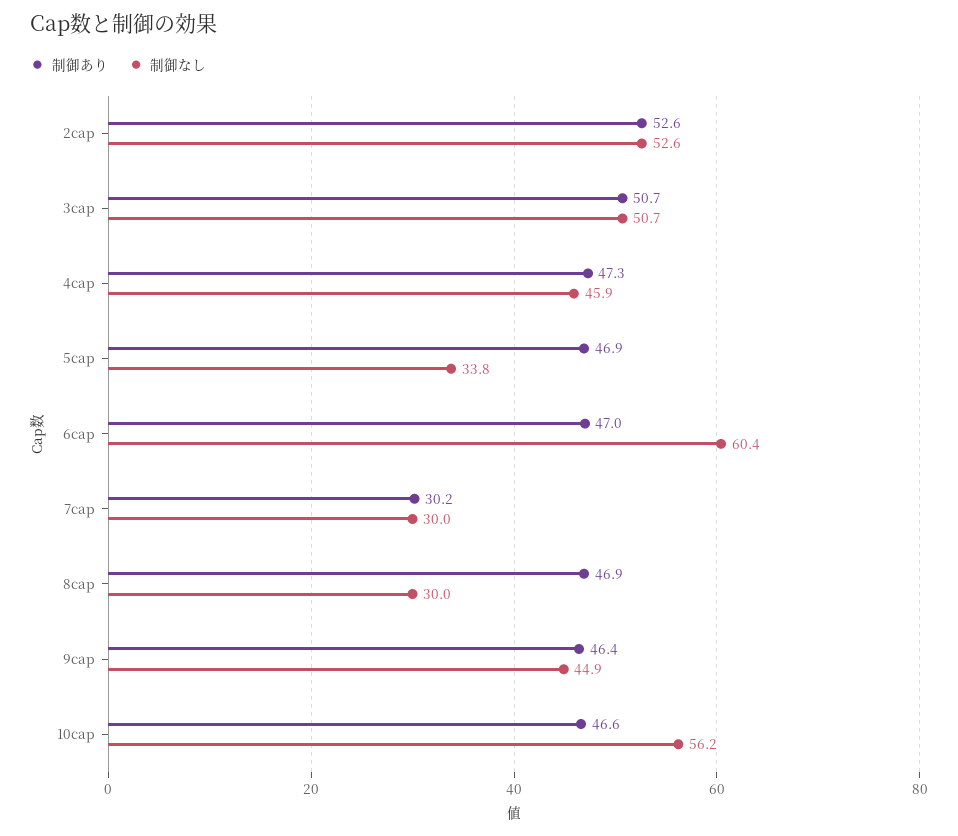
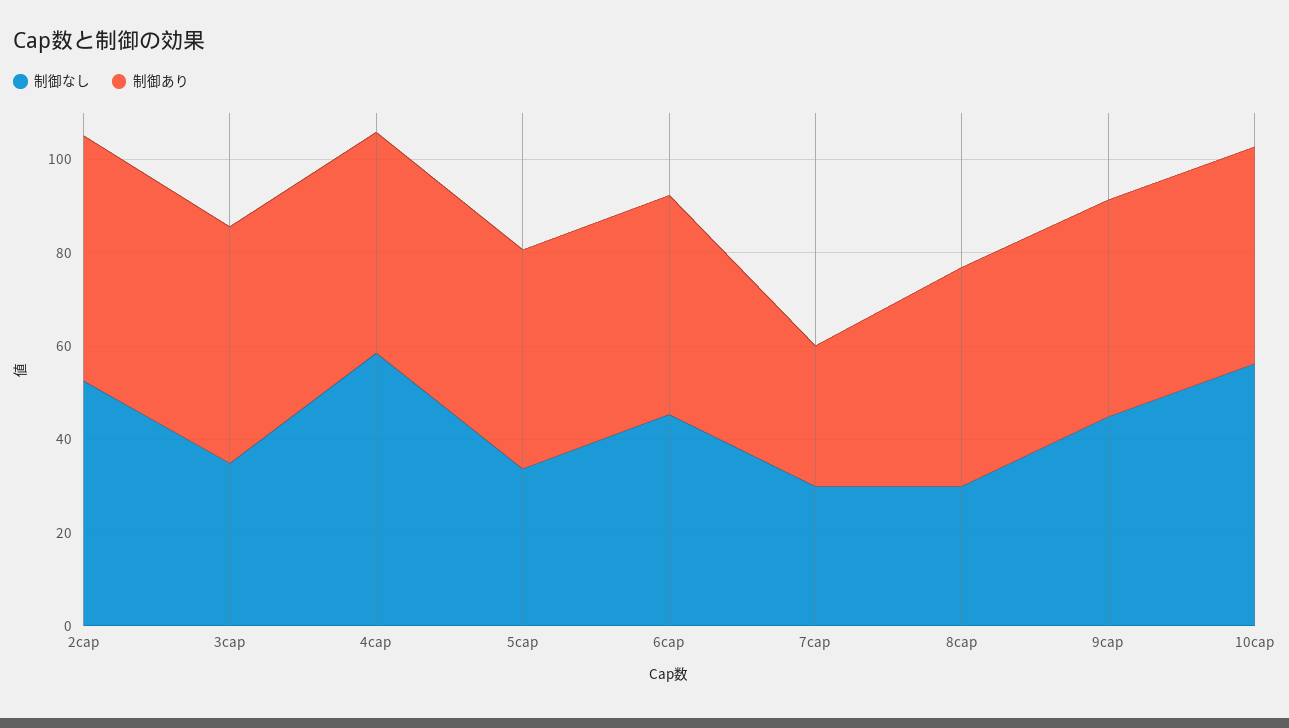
制御なし, 3cap: 50.7 -> 35
制御なし, 4cap: 45.9 -> 60
制御なし, 6cap: 60.4 -> 45

